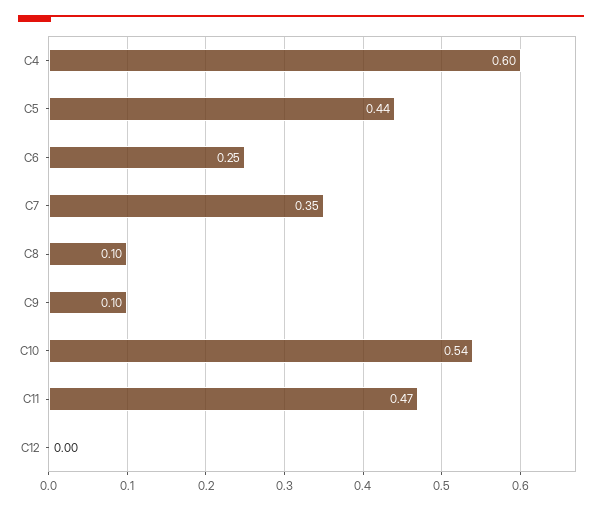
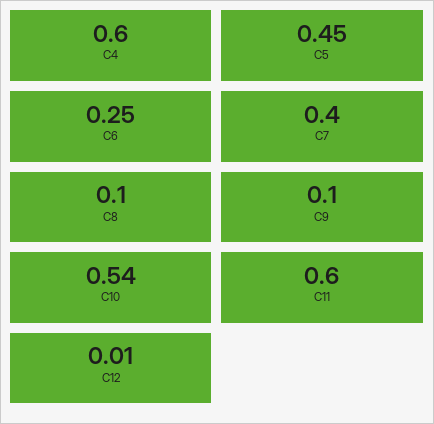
C5: 0.44 -> 0.45
C7: 0.35 -> 0.4
C11: 0.47 -> 0.6
C12: 0 -> 0.01

